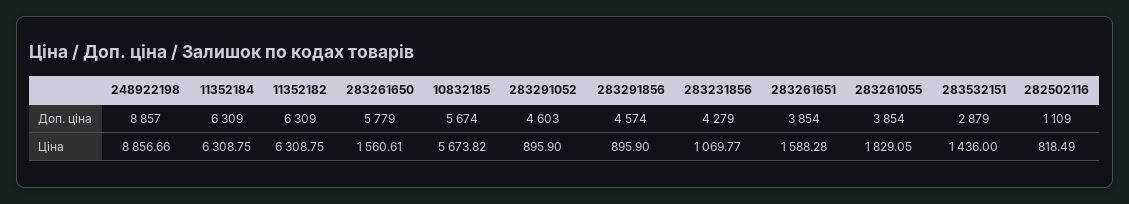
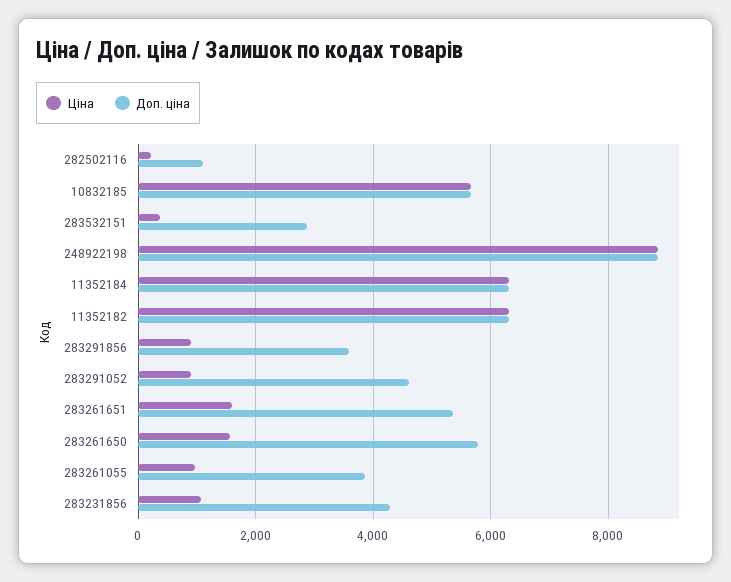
Доп. ціна, 283291856: 4574 -> 3600
Доп. ціна, 283261651: 3854 -> 5400
Ціна, 283261055: 1829.05 -> 1000
Ціна, 283532151: 1436 -> 400
Ціна, 282502116: 818.49 -> 200

